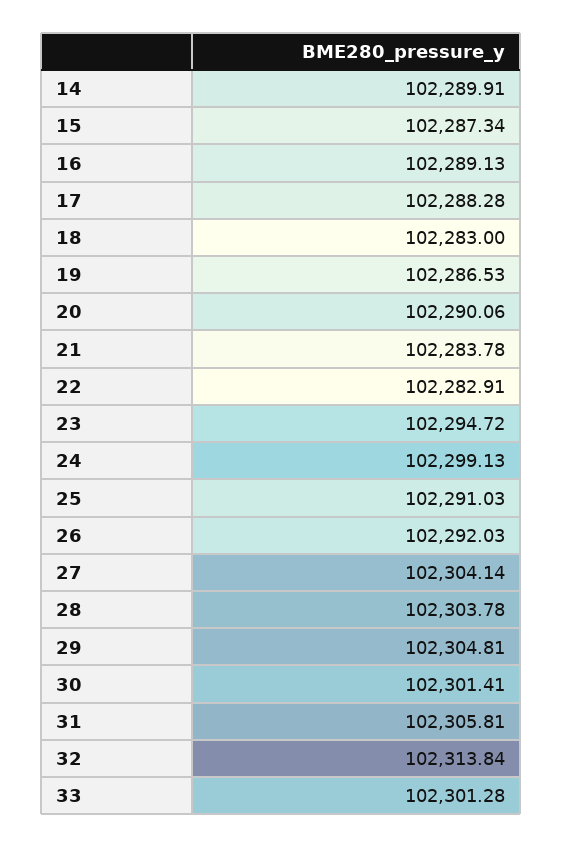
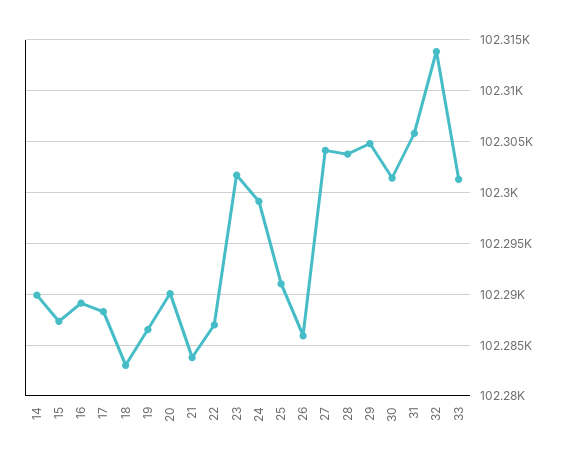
22: 102282.91 -> 102287
23: 102294.72 -> 102302
26: 102292.03 -> 102286

